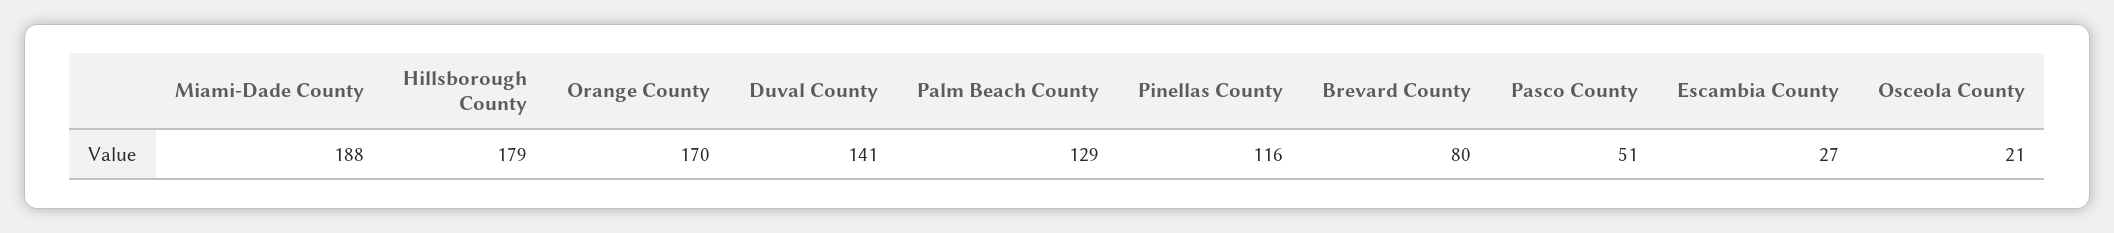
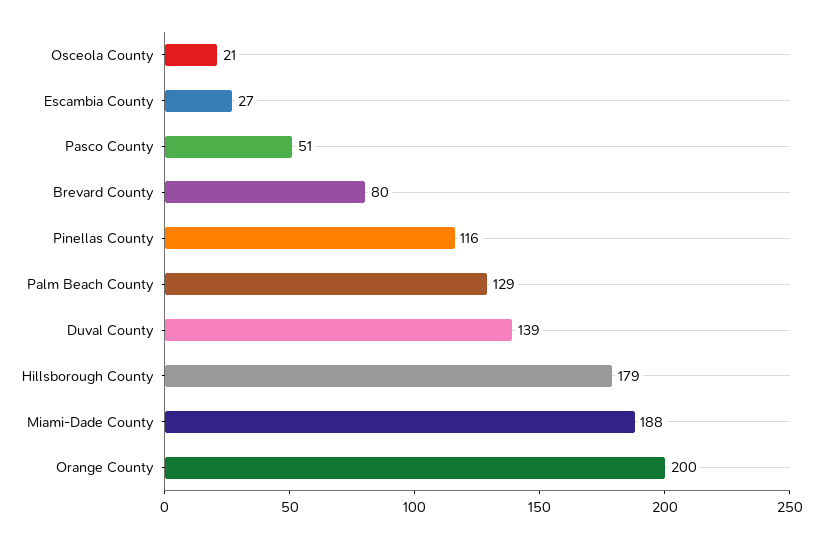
Orange County: 170 -> 200
Duval County: 141 -> 139

